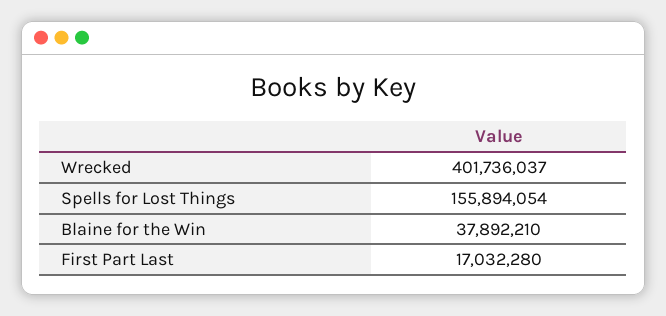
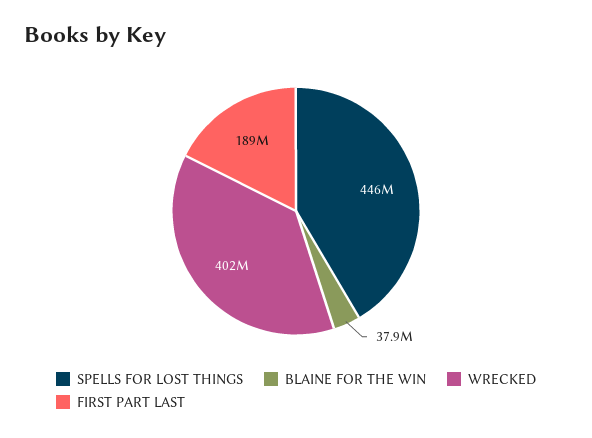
Spells for Lost Things: 155894054 -> 446000000
First Part Last: 17032280 -> 189000000

